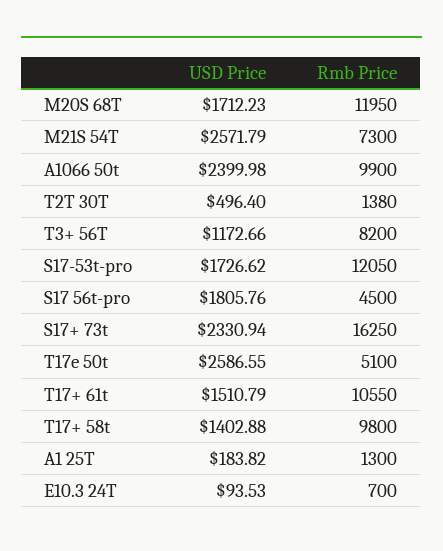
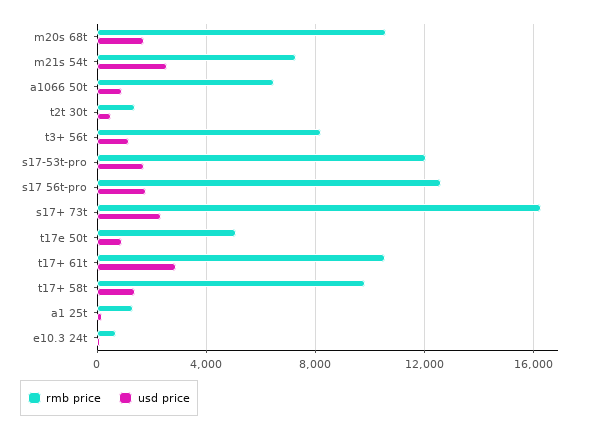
Rmb Price, M20S 68T: 11950 -> 10500
USD Price, A1066 50t: 2399.98 -> 1000
Rmb Price, A1066 50t: 9900 -> 6500
Rmb Price, S17 56t-pro: 4500 -> 12500
USD Price, T17e 50t: 2586.55 -> 1000
USD Price, T17+ 61t: 1510.79 -> 3000

